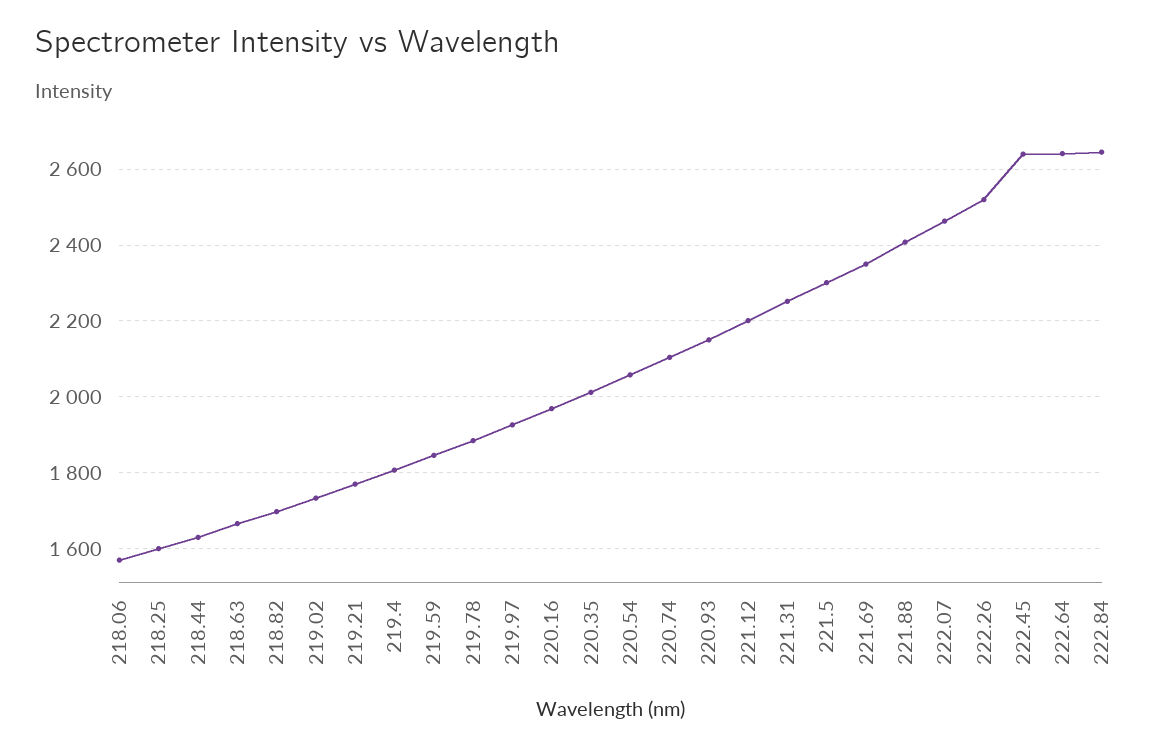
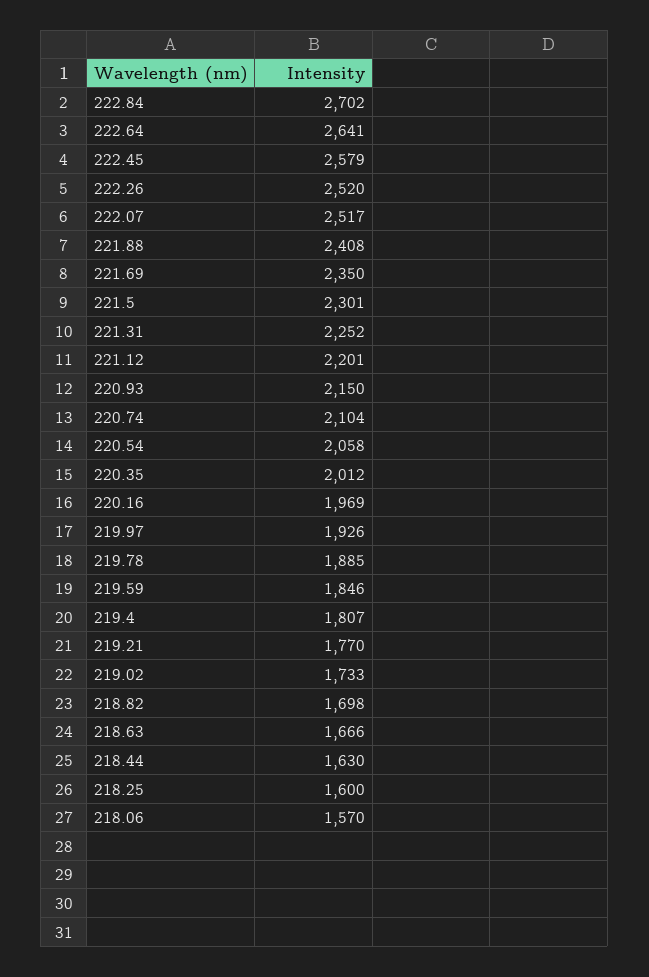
222.07: 2460 -> 2517
222.45: 2640 -> 2579
222.84: 2640 -> 2702

